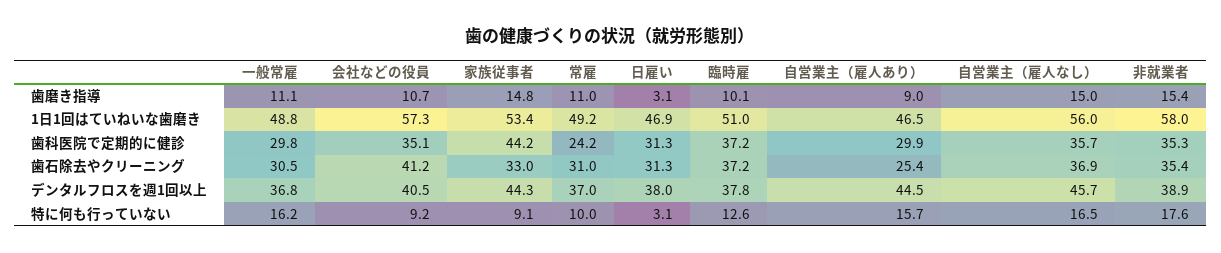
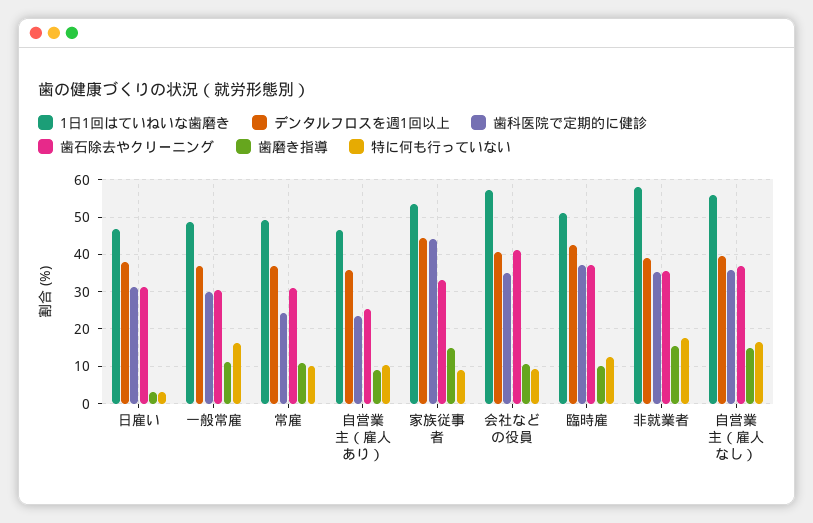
歯科医院で定期的に健診, 自営業主（雇人あり）: 29.9 -> 24
デンタルフロスを週1回以上, 臨時雇: 37.8 -> 42
デンタルフロスを週1回以上, 自営業主（雇人あり）: 44.5 -> 36
デンタルフロスを週1回以上, 自営業主（雇人なし）: 45.7 -> 40
特に何も行っていない, 自営業主（雇人あり）: 15.7 -> 10

